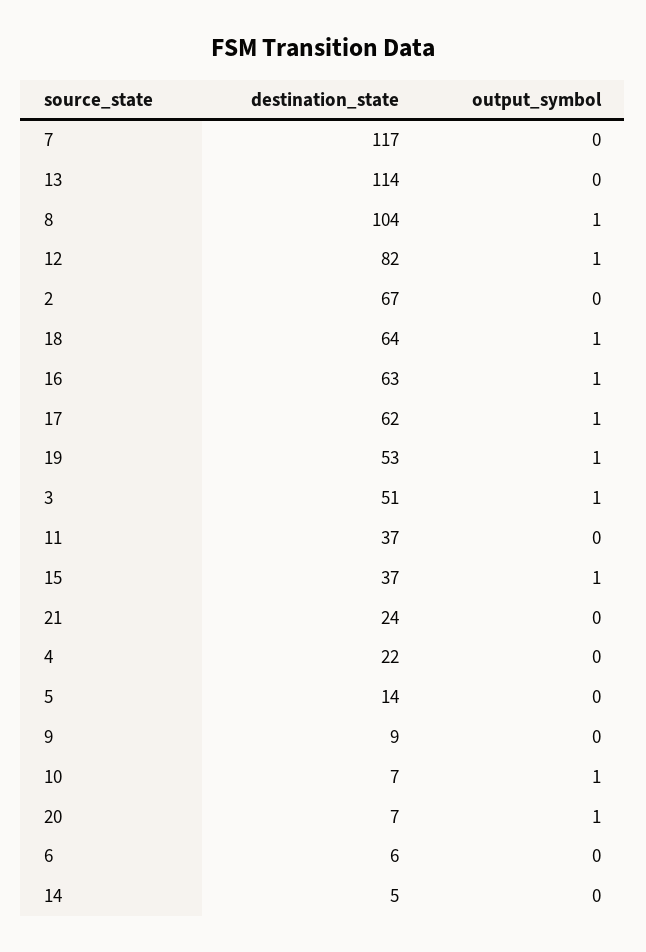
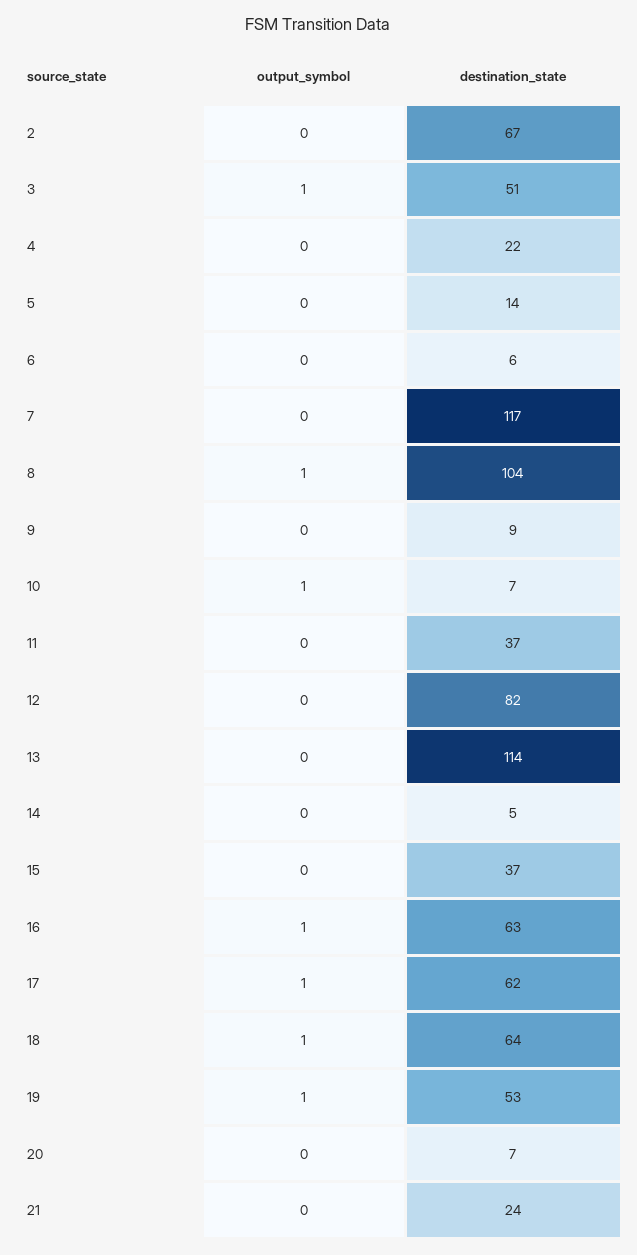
output_symbol, 12: 1 -> 0
output_symbol, 15: 1 -> 0
output_symbol, 20: 1 -> 0

